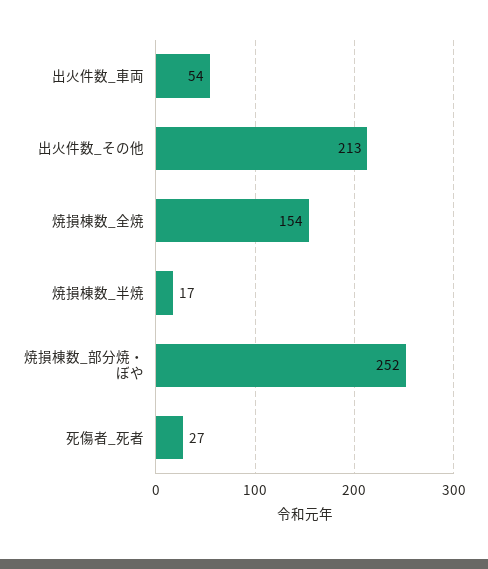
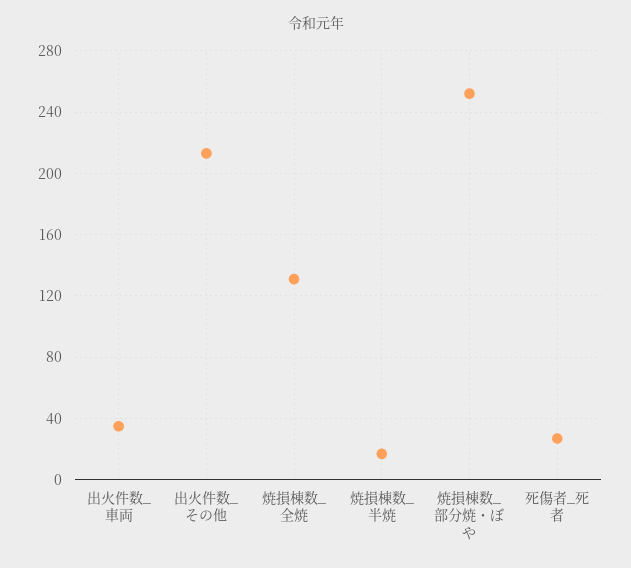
出火件数_車両: 54 -> 35
焼損棟数_全焼: 154 -> 130

